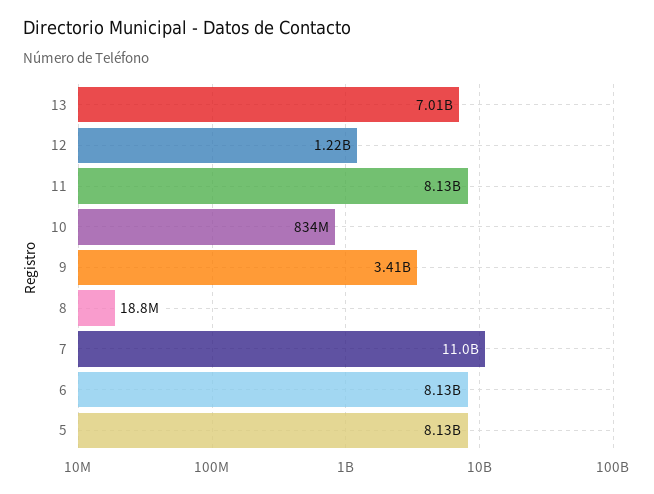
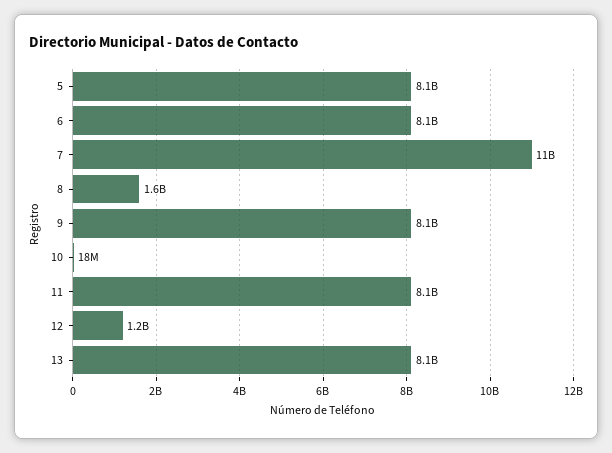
13: 7010000000 -> 8100000000
10: 834000000 -> 18000000
9: 3410000000 -> 8100000000
8: 18800000 -> 1600000000

